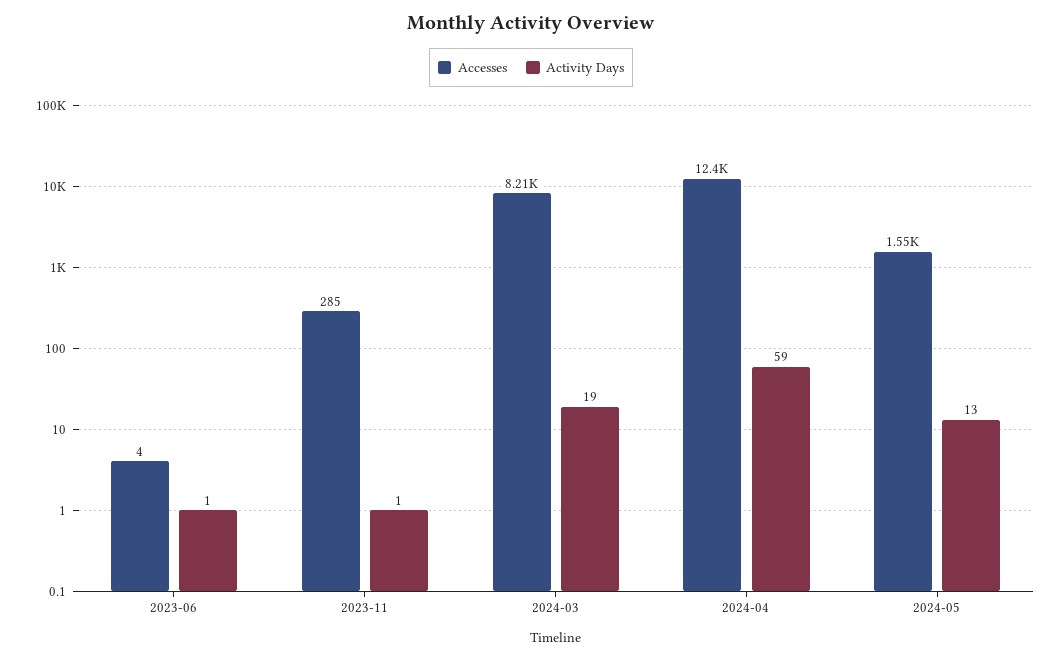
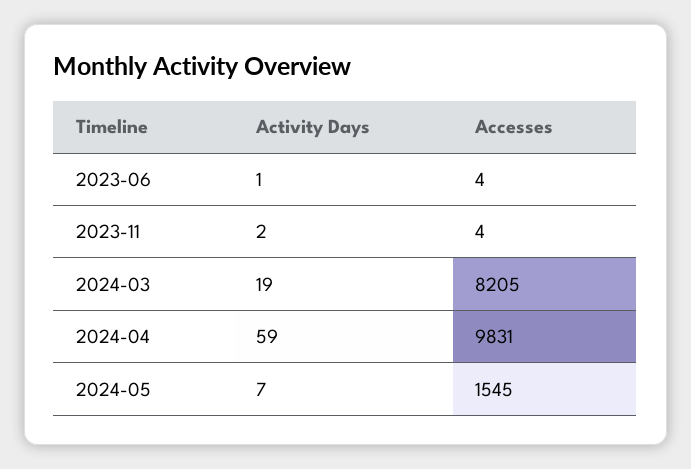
Accesses, 2023-11: 285 -> 4
Activity Days, 2023-11: 1 -> 2
Accesses, 2024-04: 12400 -> 9831
Activity Days, 2024-05: 13 -> 7

